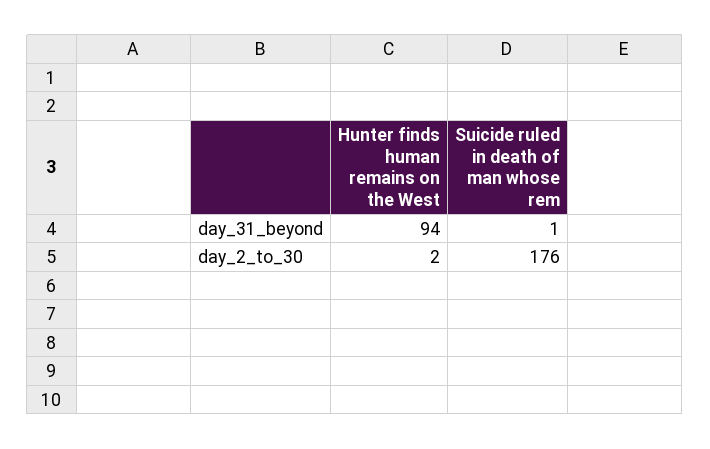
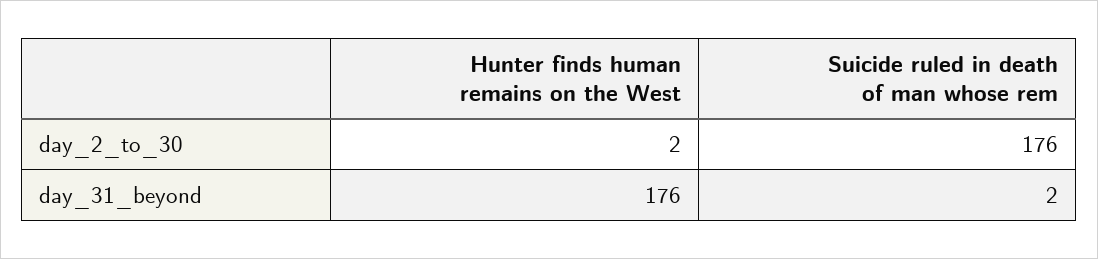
Hunter finds human remains on the West, day_31_beyond: 94 -> 176
Suicide ruled in death of man whose rem, day_31_beyond: 1 -> 2

